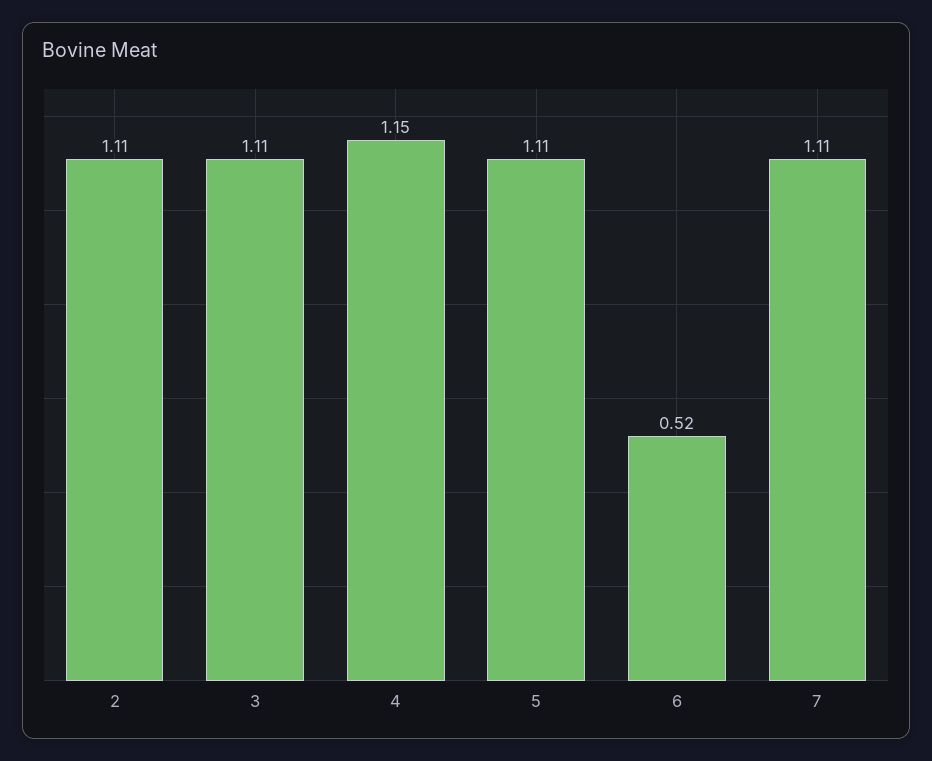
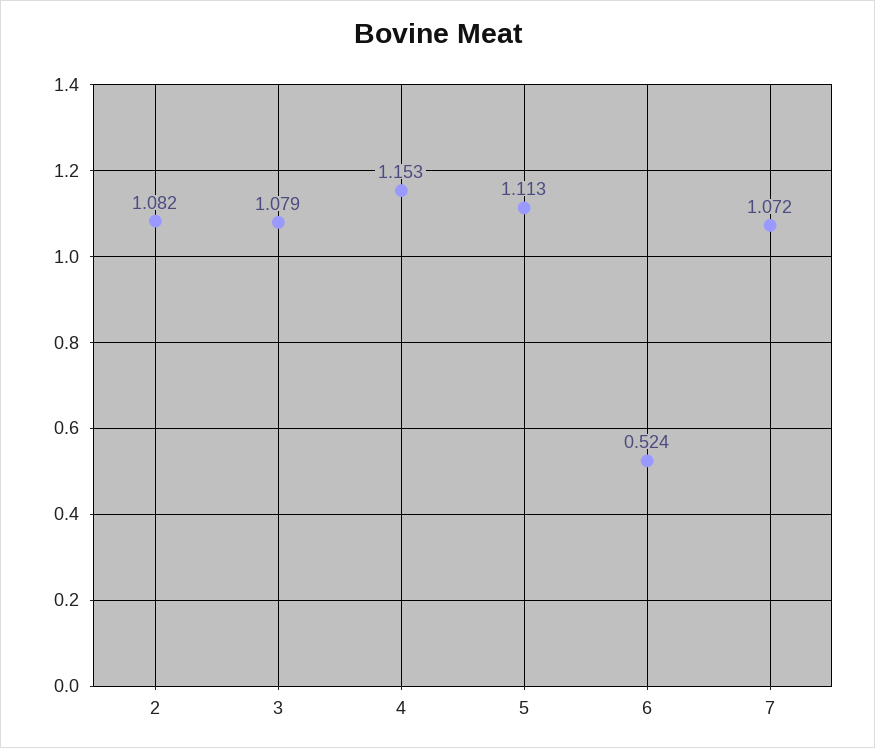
2: 1.11 -> 1.082
3: 1.11 -> 1.079
7: 1.11 -> 1.072

